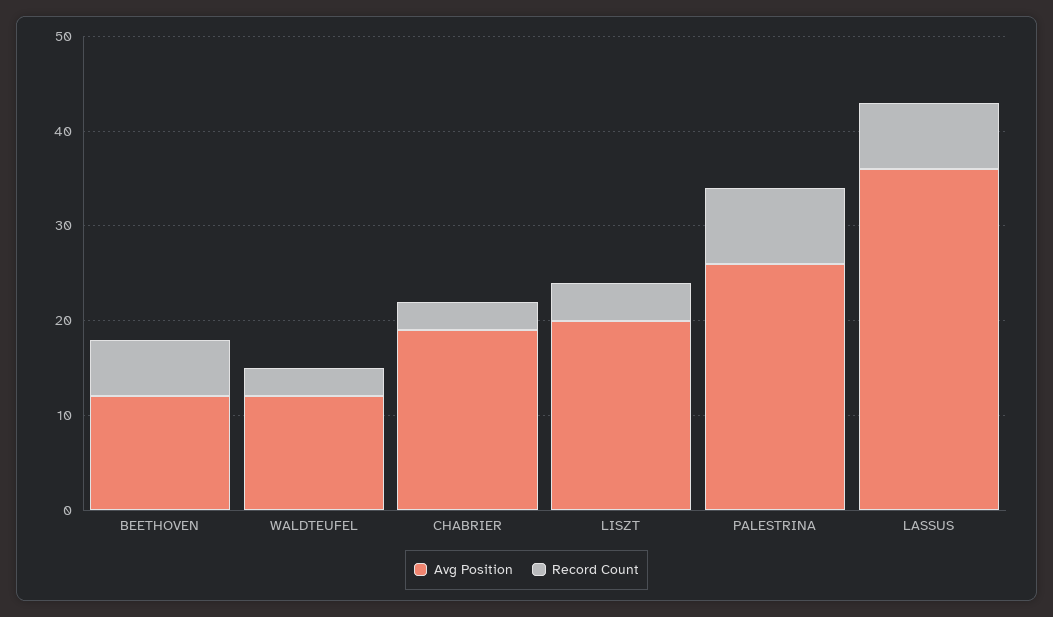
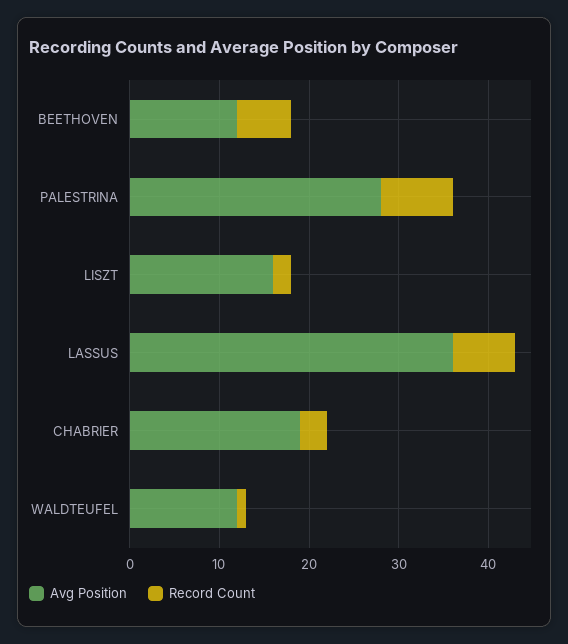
Record Count, WALDTEUFEL: 3 -> 1
Avg Position, LISZT: 20 -> 16
Record Count, LISZT: 4 -> 2
Avg Position, PALESTRINA: 26 -> 28

